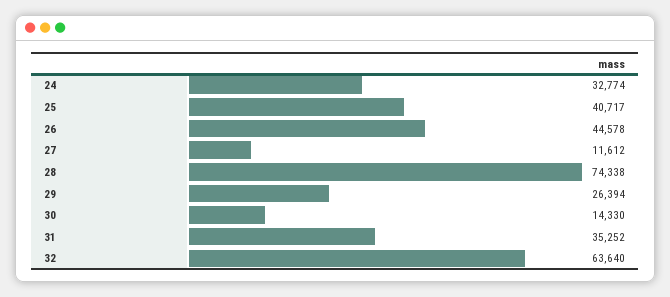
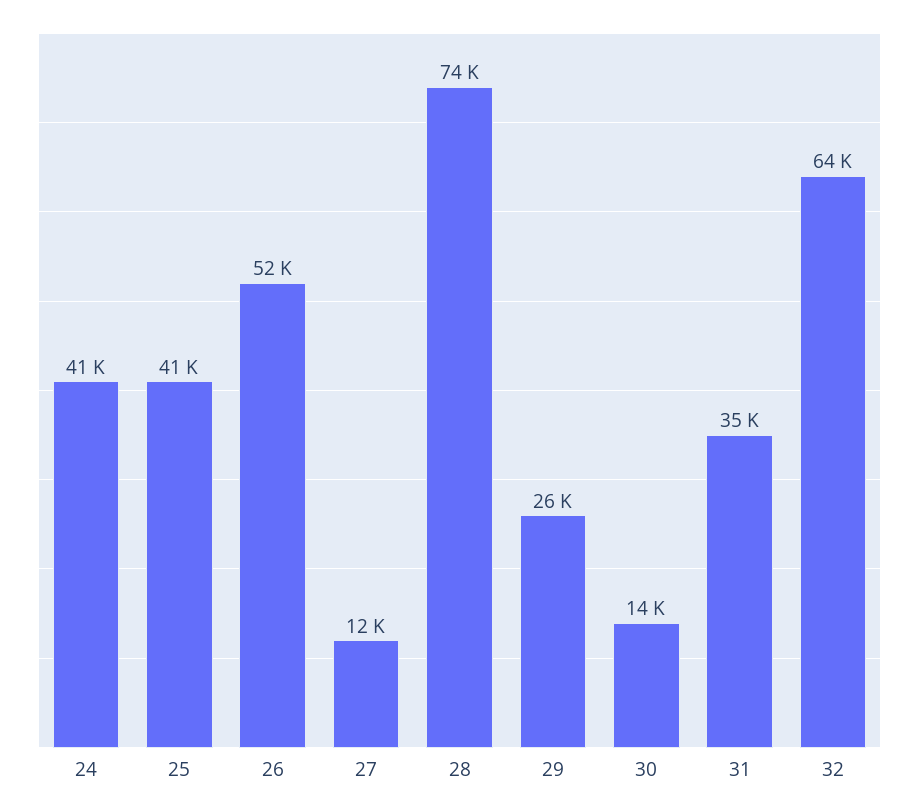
24: 32774 -> 41000
26: 44578 -> 52000

